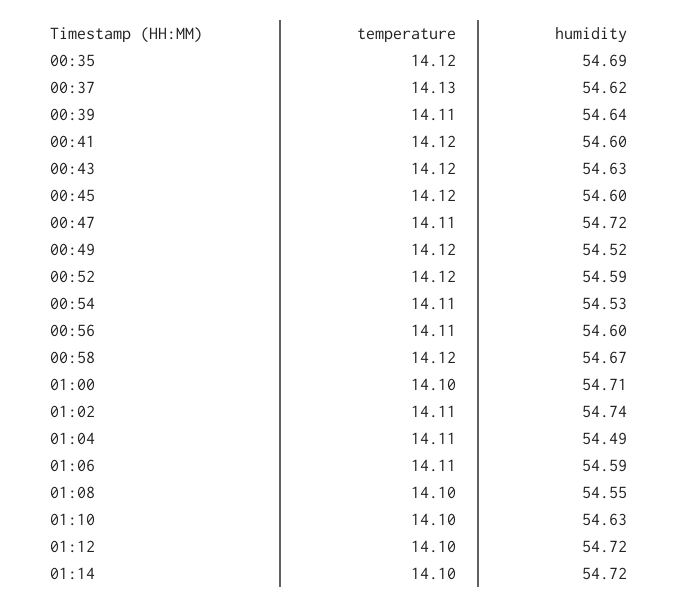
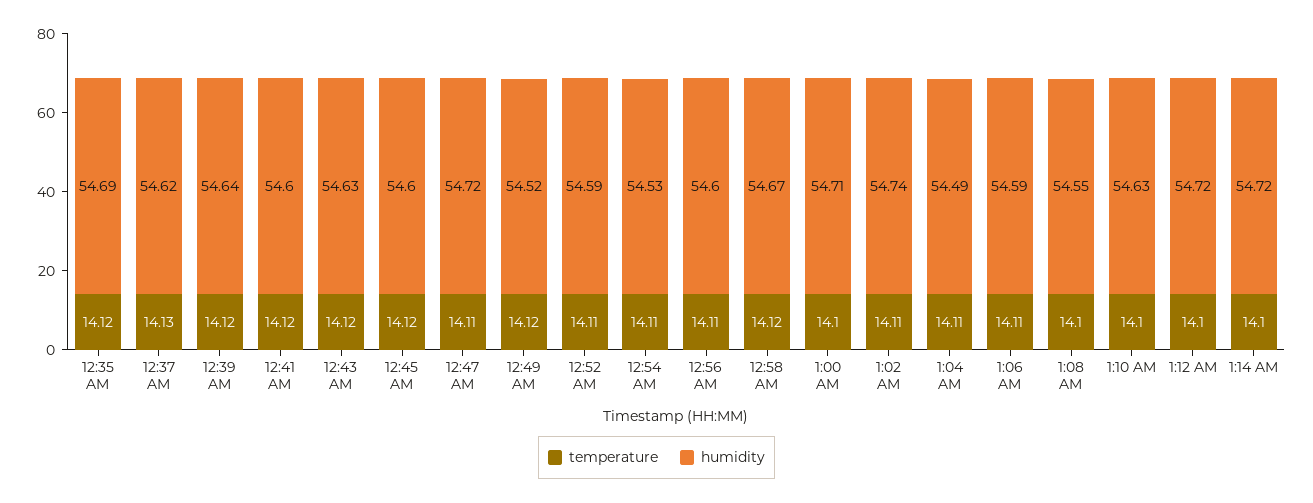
temperature, 00:39: 14.11 -> 14.12
temperature, 00:52: 14.12 -> 14.11

